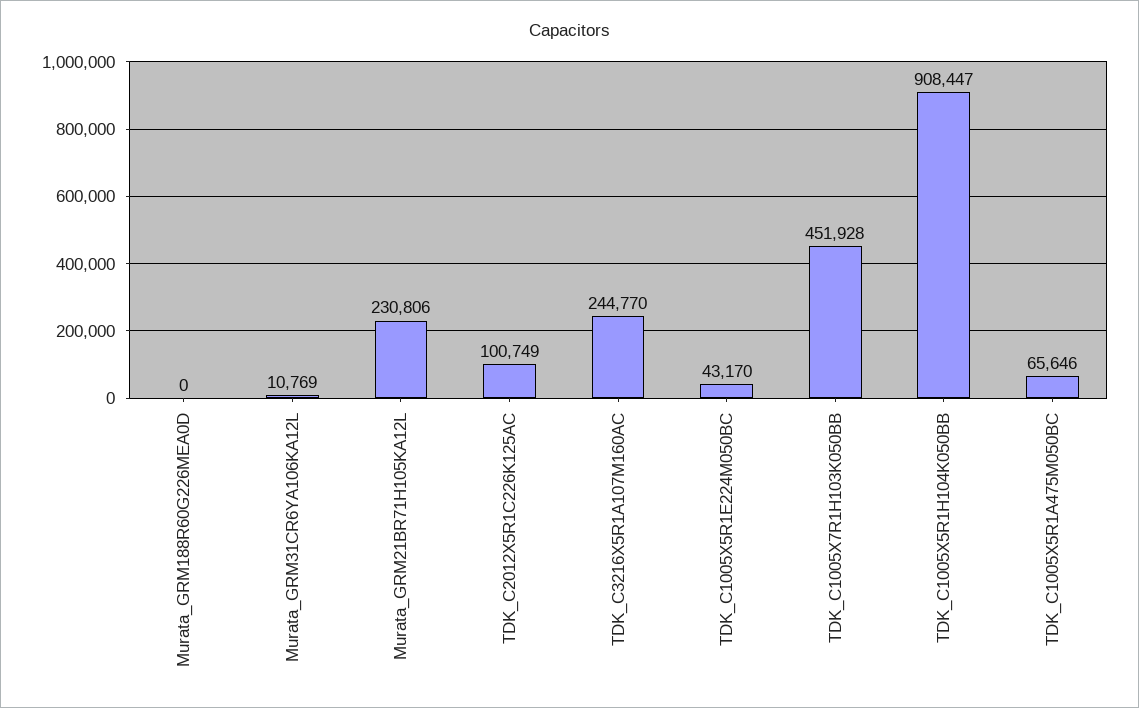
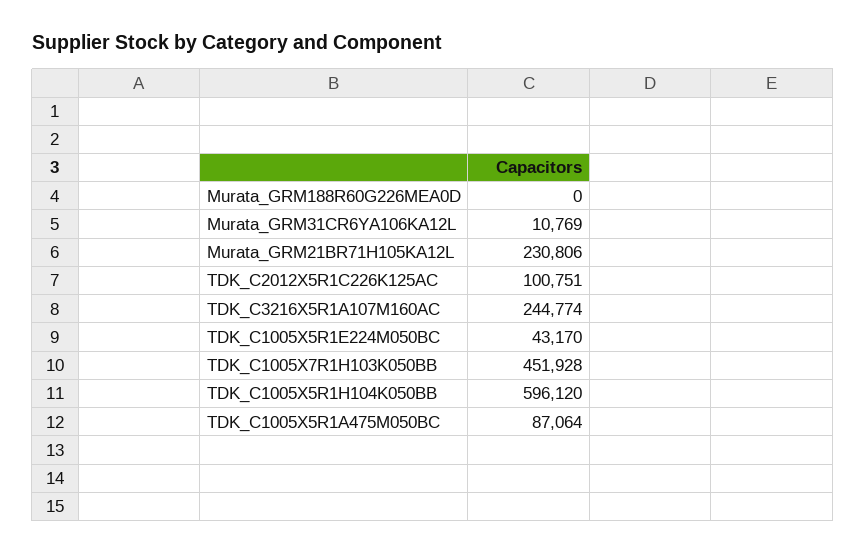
TDK_C2012X5R1C226K125AC: 100749 -> 100751
TDK_C3216X5R1A107M160AC: 244770 -> 244774
TDK_C1005X5R1H104K050BB: 908447 -> 596120
TDK_C1005X5R1A475M050BC: 65646 -> 87064

